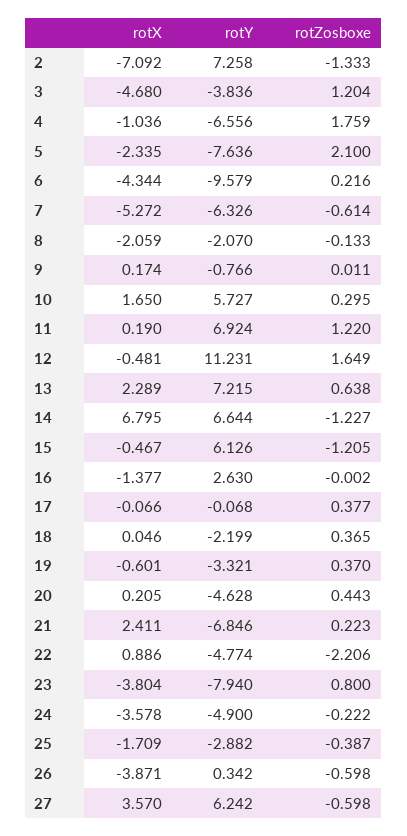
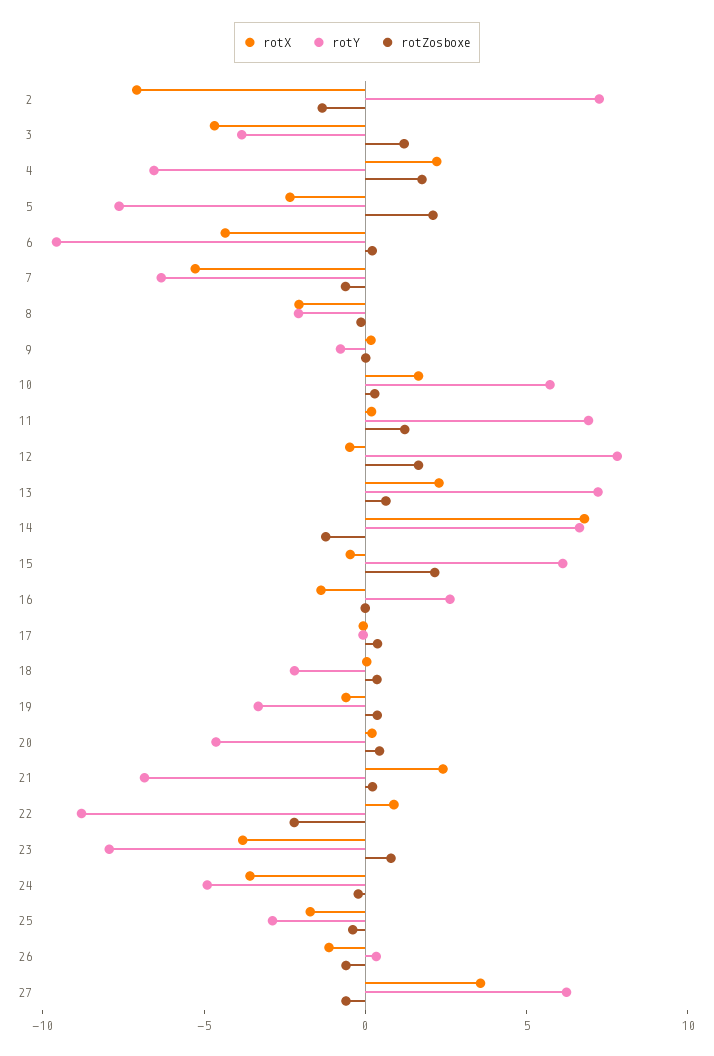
rotX, 4: -1.036 -> 2
rotY, 12: 11.231 -> 8
rotZosboxe, 15: -1.205 -> 2
rotY, 22: -4.774 -> -9
rotX, 26: -3.871 -> -1

